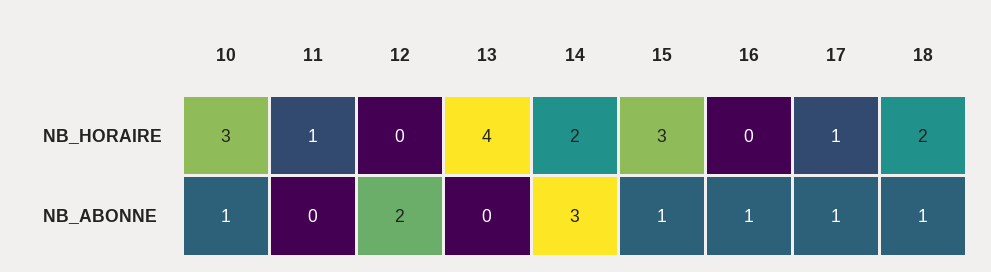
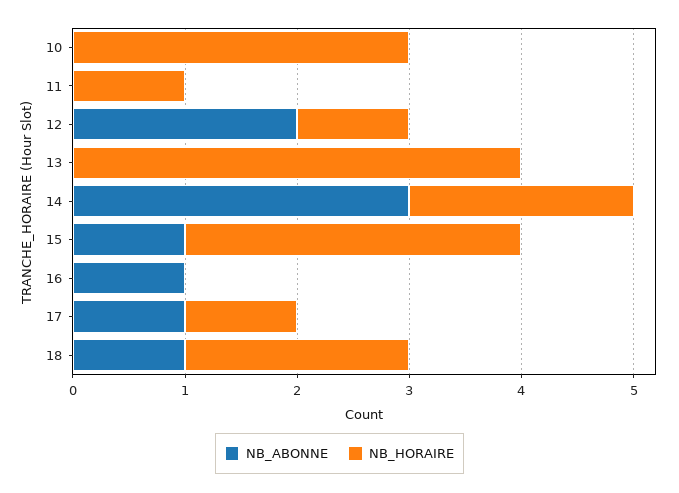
NB_HORAIRE, 12: 0 -> 1
NB_ABONNE, 10: 1 -> 0

